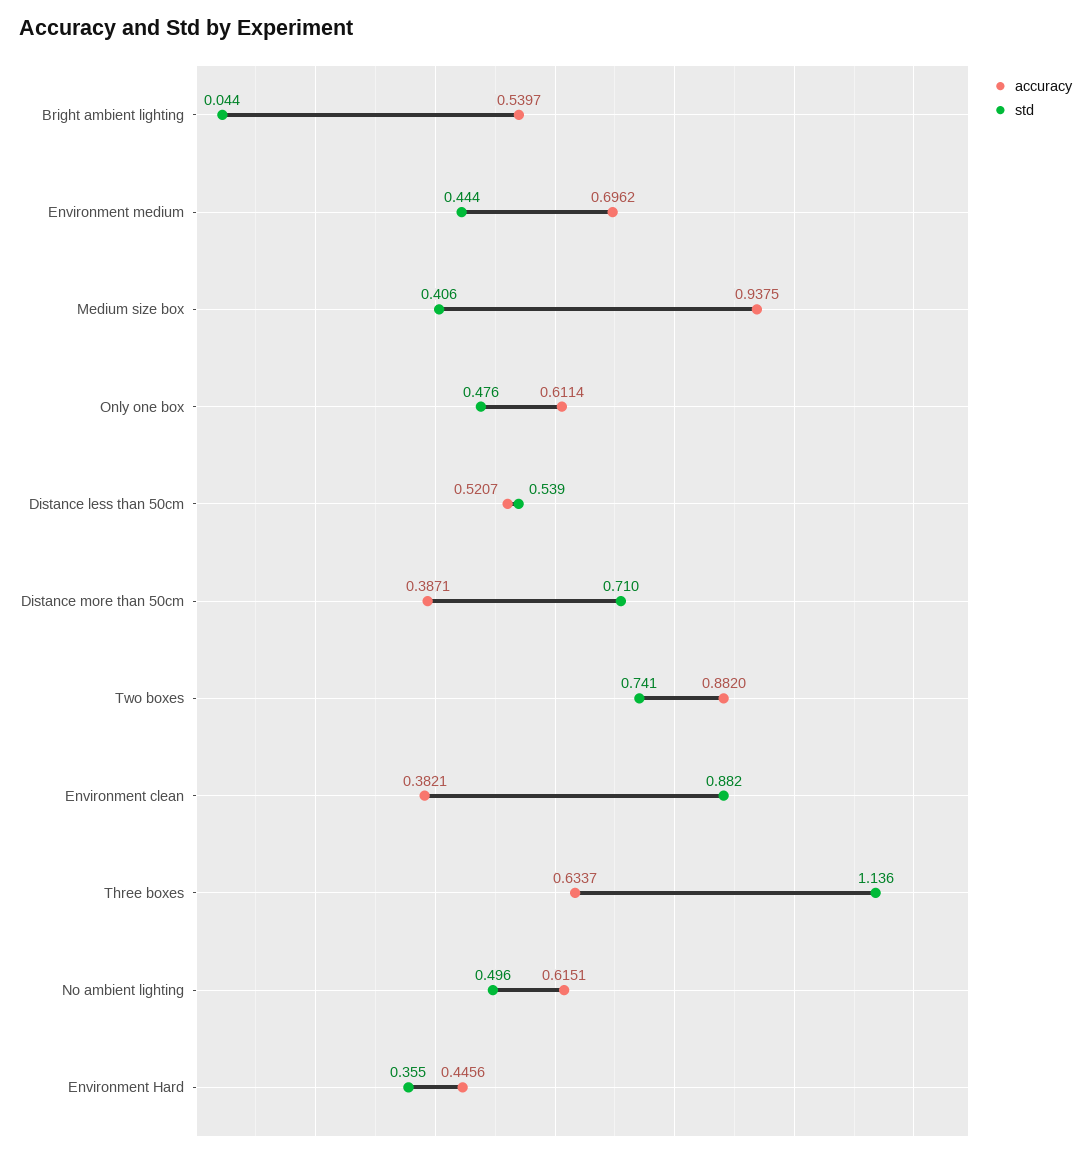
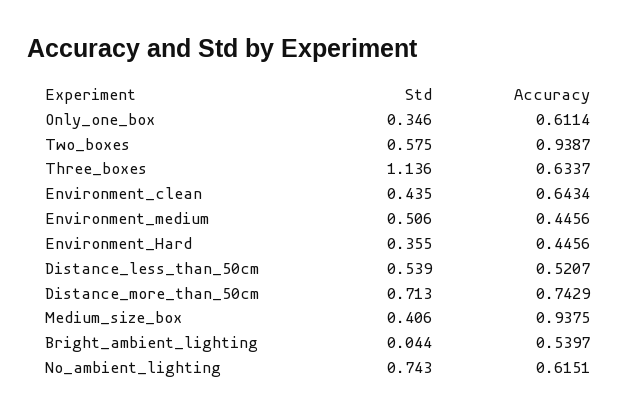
accuracy, Environment medium: 0.6962 -> 0.4456
std, Environment medium: 0.444 -> 0.506
std, Only one box: 0.476 -> 0.346
accuracy, Distance more than 50cm: 0.3871 -> 0.7429
std, Distance more than 50cm: 0.71 -> 0.713
accuracy, Two boxes: 0.882 -> 0.9387
std, Two boxes: 0.741 -> 0.575
accuracy, Environment clean: 0.3821 -> 0.6434
std, Environment clean: 0.882 -> 0.435
std, No ambient lighting: 0.496 -> 0.743

